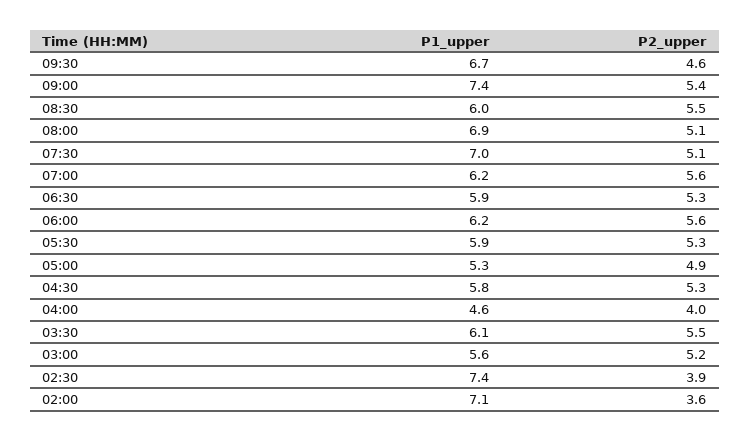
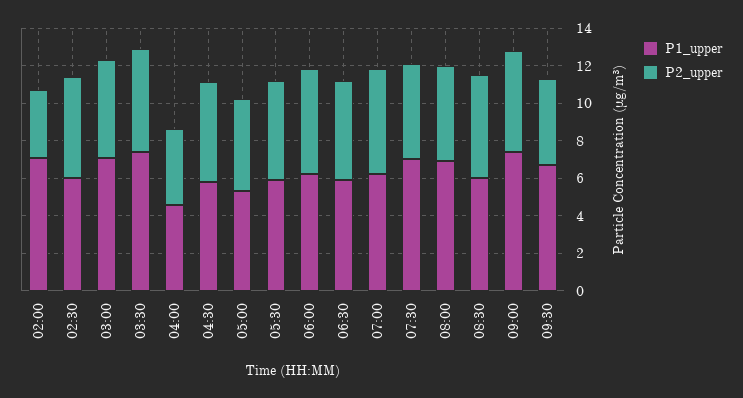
P1_upper, 03:30: 6.1 -> 7.5
P1_upper, 03:00: 5.6 -> 7
P1_upper, 02:30: 7.4 -> 6
P2_upper, 02:30: 3.9 -> 5.5

